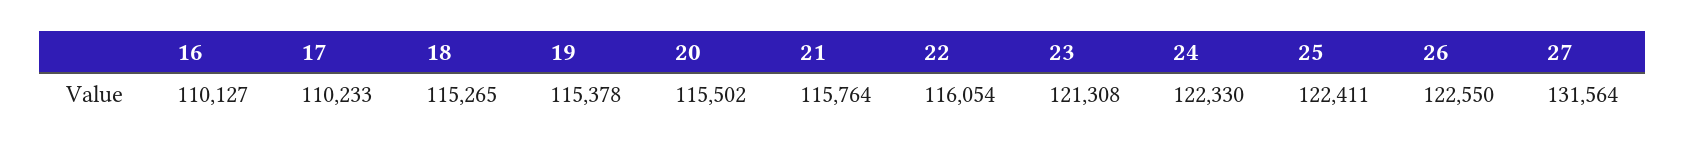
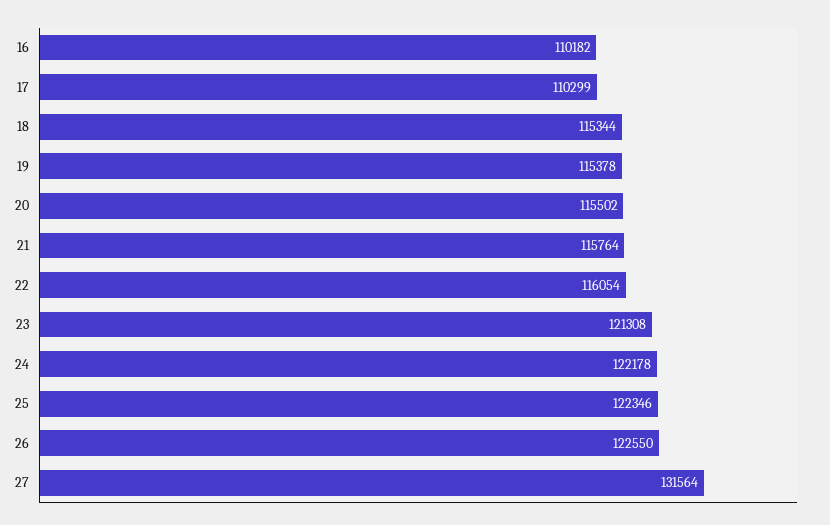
16: 110127 -> 110182
17: 110233 -> 110299
18: 115265 -> 115344
24: 122330 -> 122178
25: 122411 -> 122346

